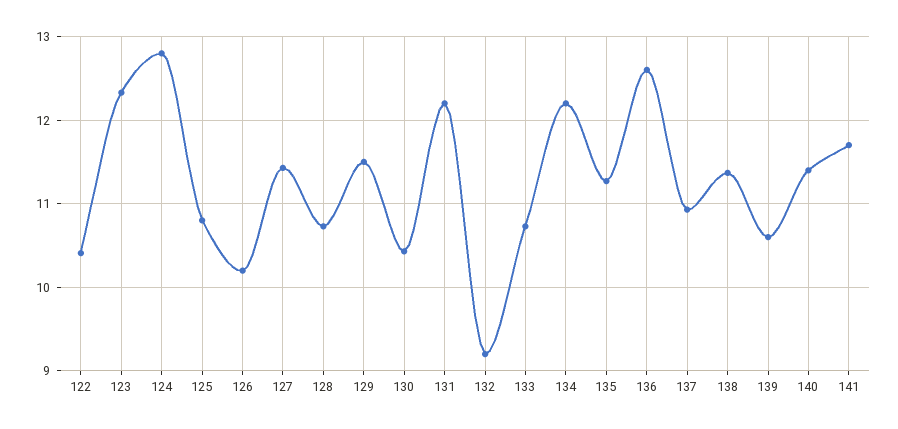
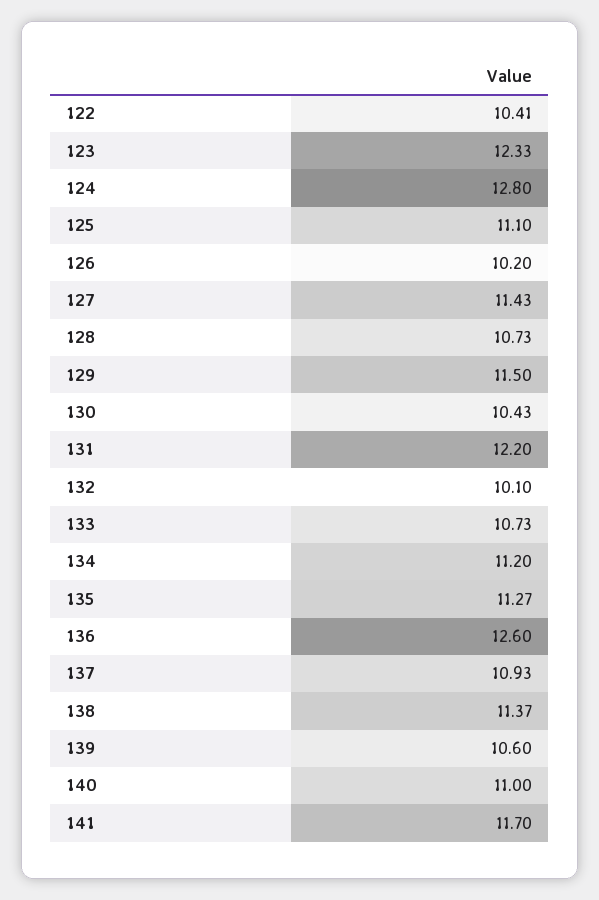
125: 10.8 -> 11.1
132: 9.2 -> 10.1
134: 12.2 -> 11.2
140: 11.4 -> 11

